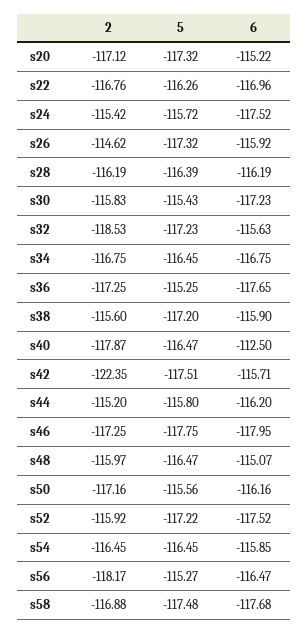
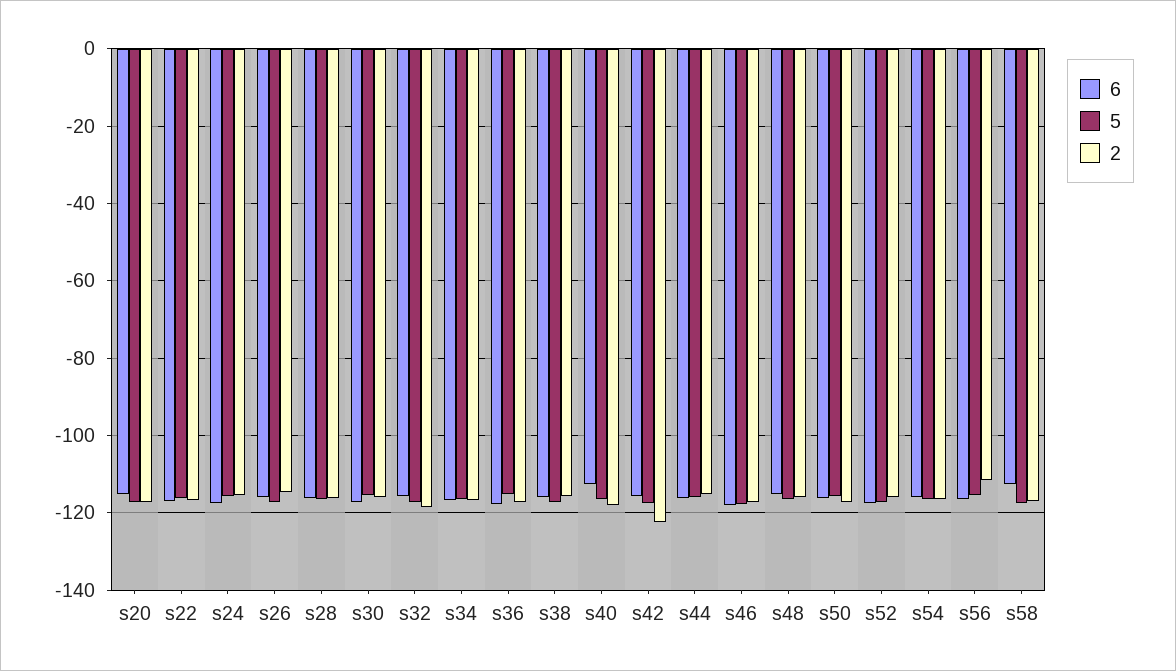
2, s56: -118.17 -> -112
6, s58: -117.68 -> -112

